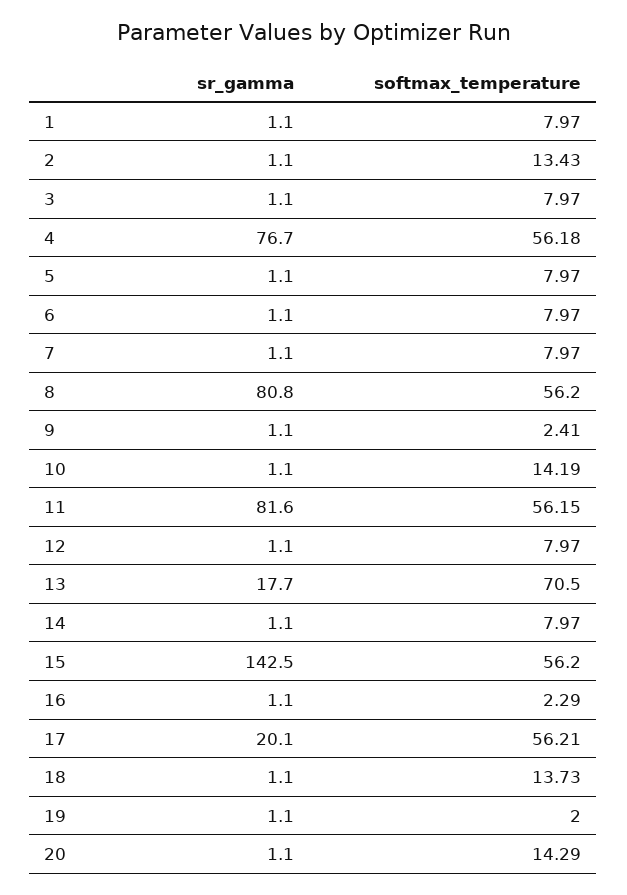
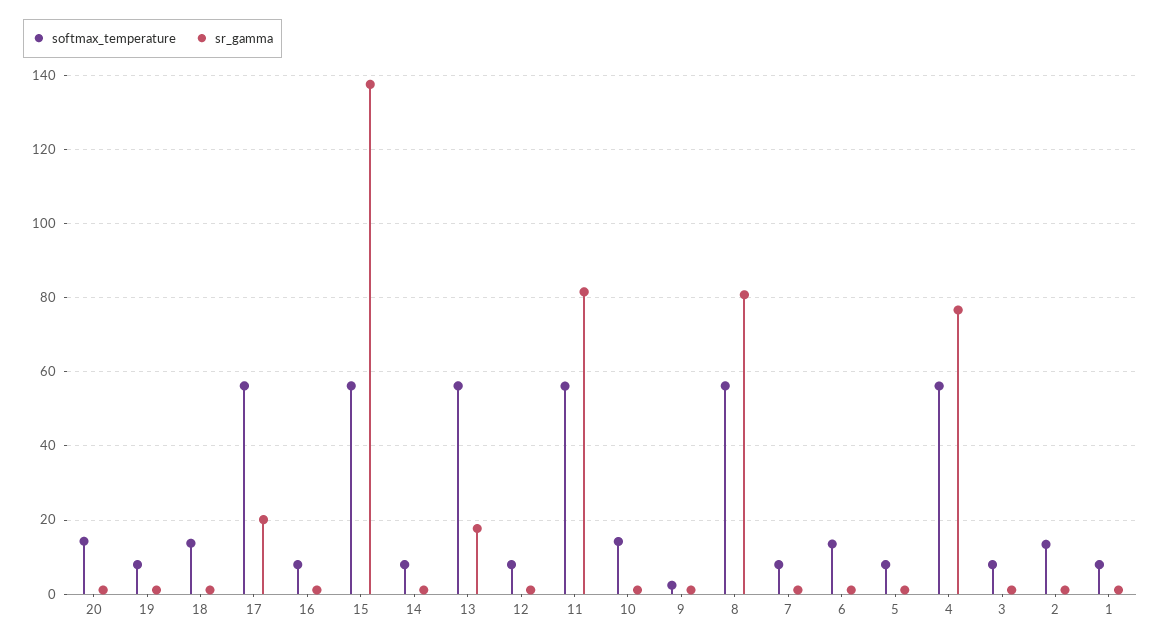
softmax_temperature, 6: 7.97 -> 14
softmax_temperature, 13: 70.5 -> 56
sr_gamma, 15: 142.5 -> 138
softmax_temperature, 16: 2.29 -> 8
softmax_temperature, 19: 2 -> 8

